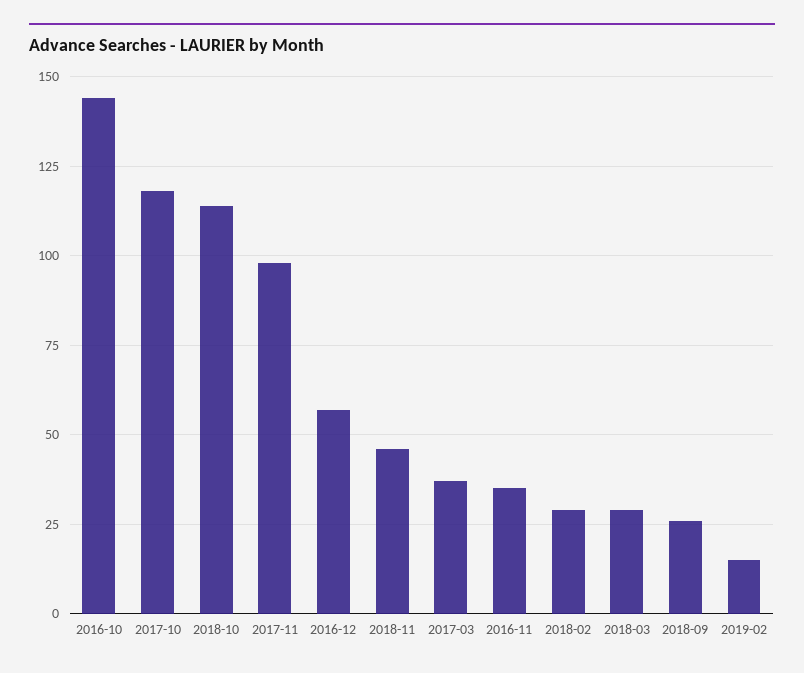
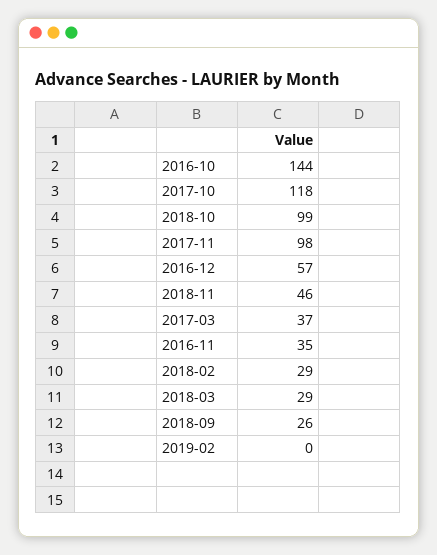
2018-10: 115 -> 99
2019-02: 15 -> 0

